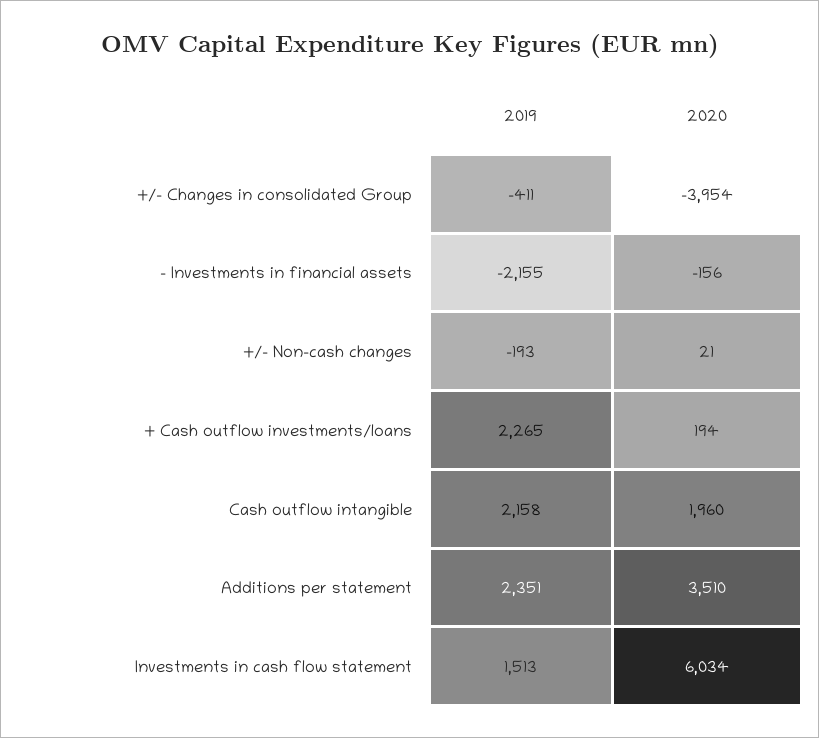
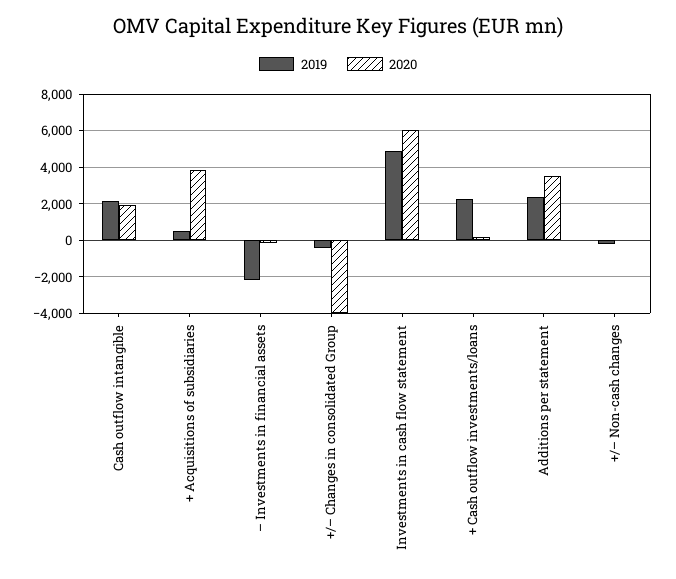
2019, Investments in cash flow statement: 1513 -> 5000
2019, + Acquisitions of subsidiaries: none -> 500
2020, + Acquisitions of subsidiaries: none -> 4000

